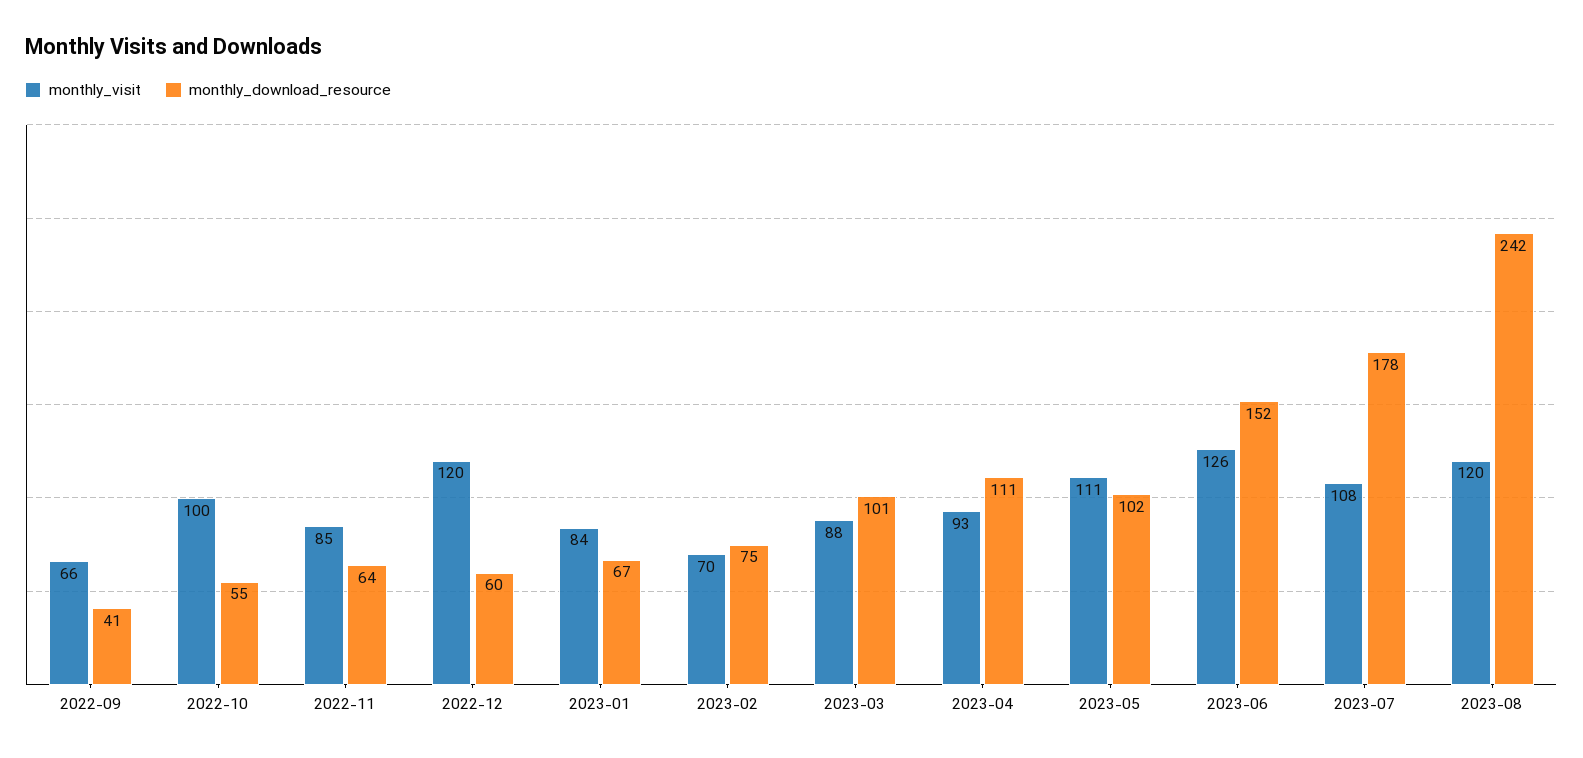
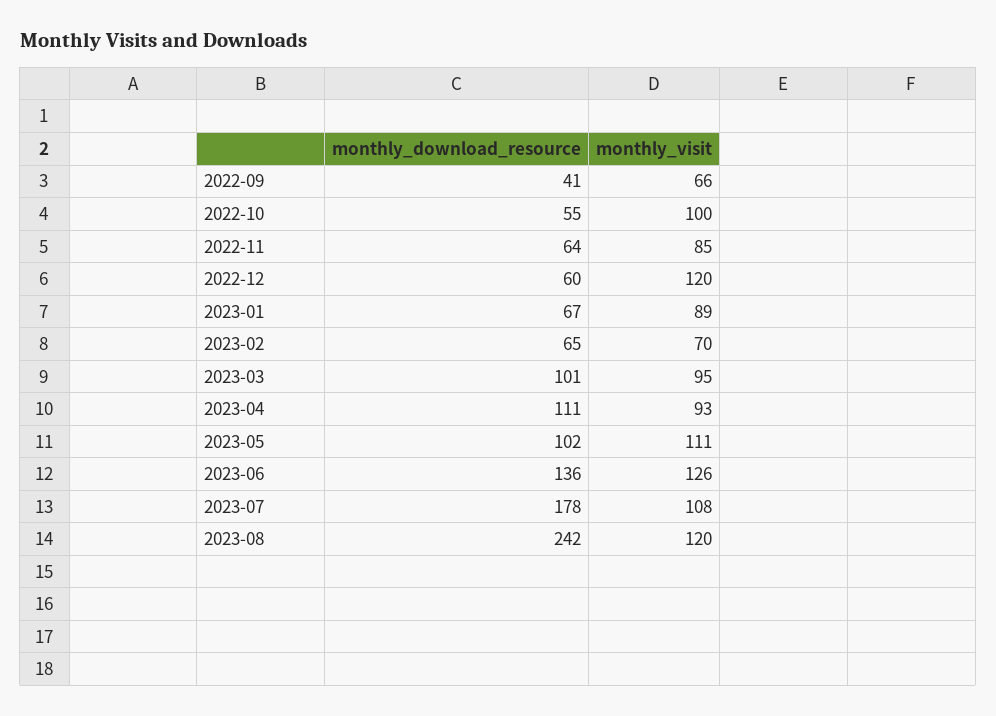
monthly_visit, 2023-01: 84 -> 89
monthly_download_resource, 2023-02: 75 -> 65
monthly_visit, 2023-03: 88 -> 95
monthly_download_resource, 2023-06: 152 -> 136

